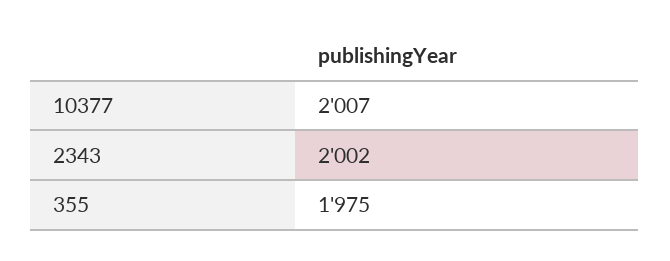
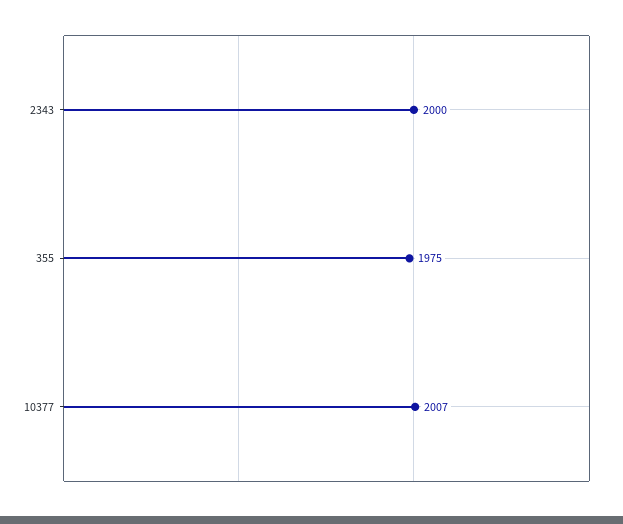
2343: 2002 -> 2000

